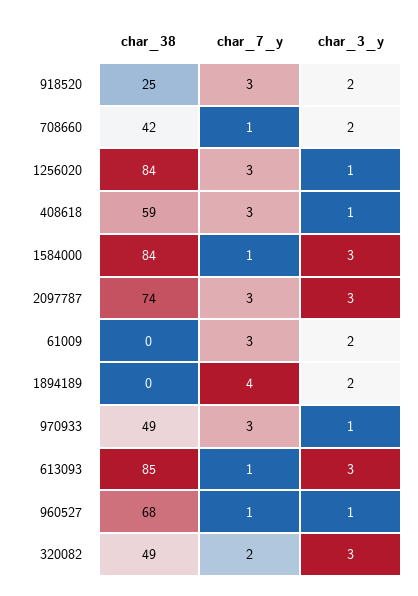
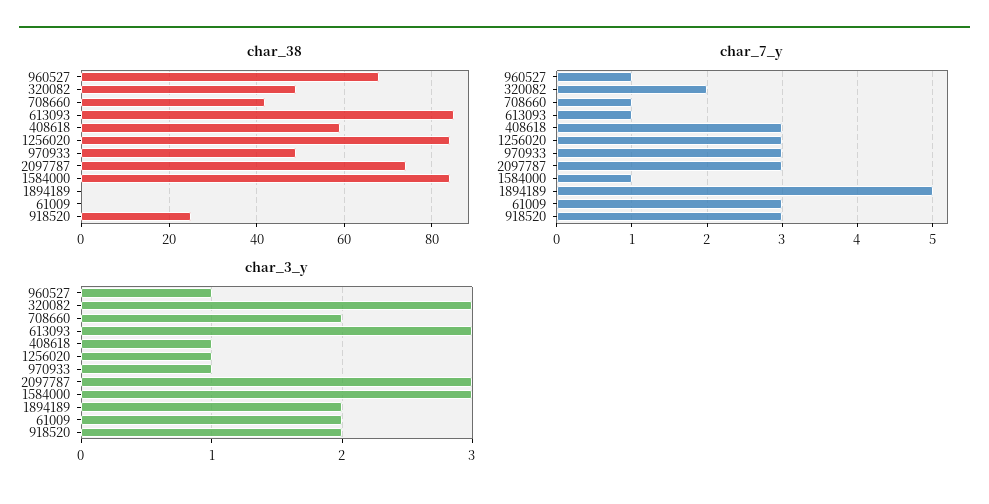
char_7_y, 1894189: 4 -> 5

